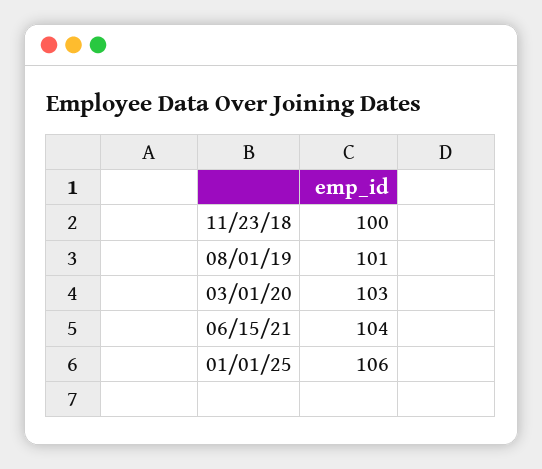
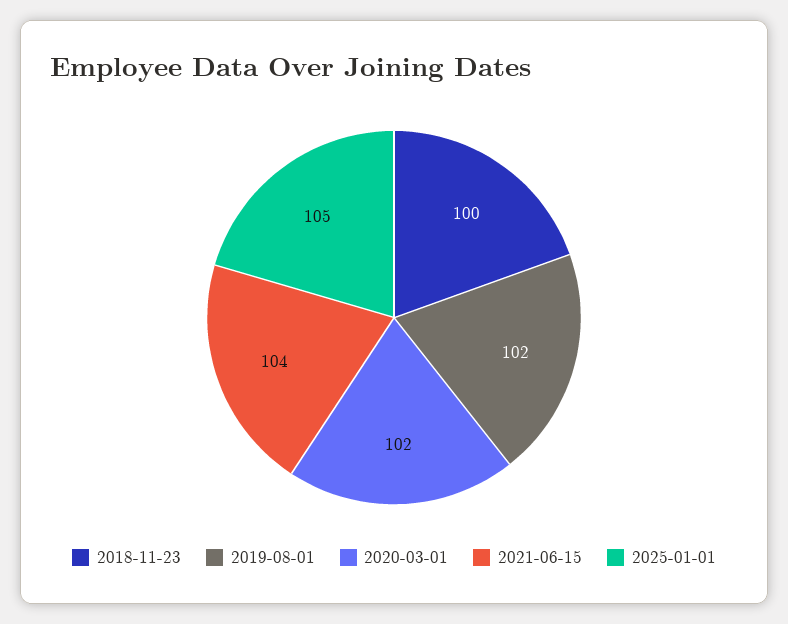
08/01/19: 101 -> 102
03/01/20: 103 -> 102
01/01/25: 106 -> 105

